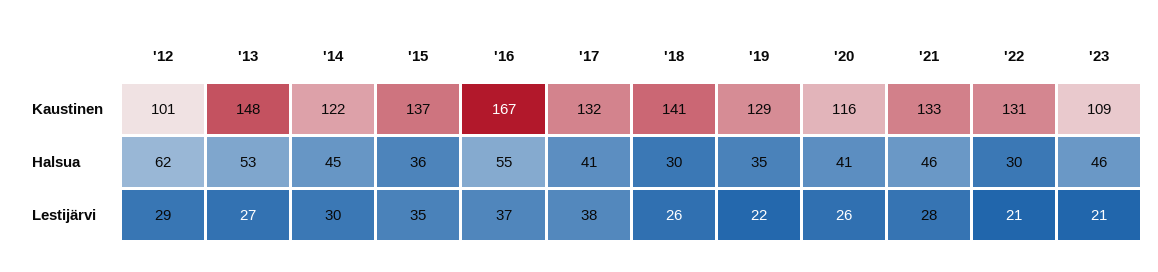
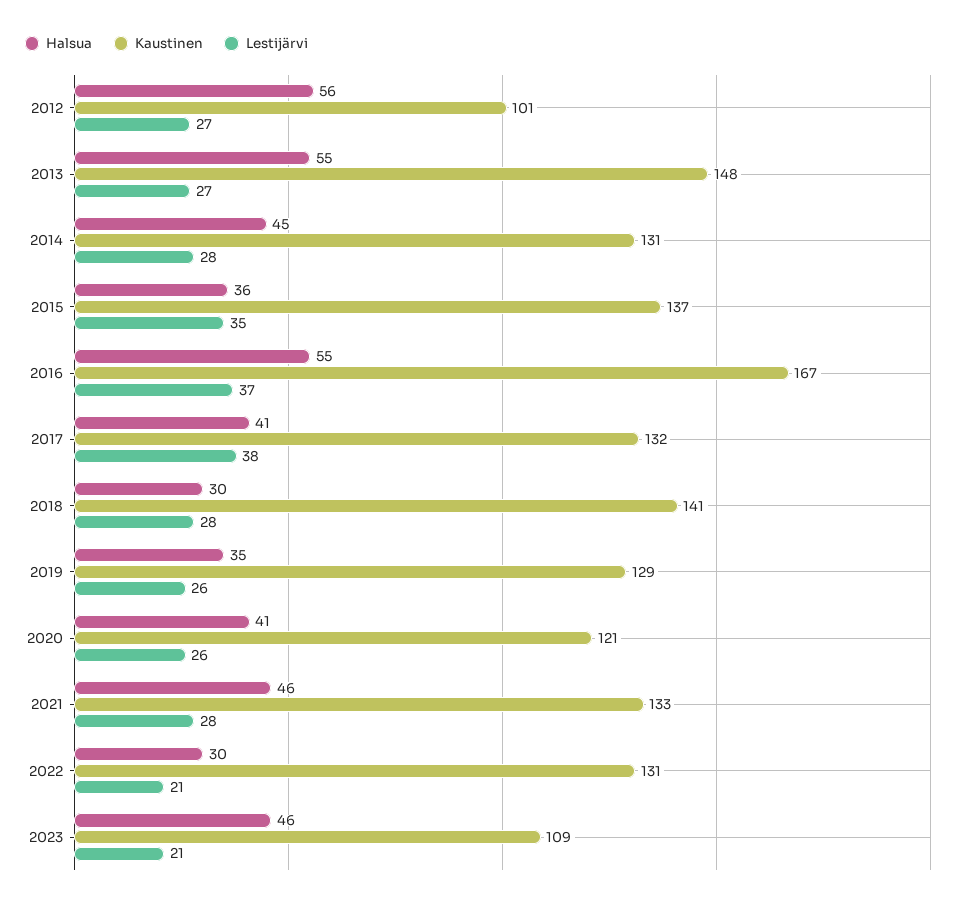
Kaustinen, '14: 122 -> 131
Kaustinen, '20: 116 -> 121
Halsua, '12: 62 -> 56
Halsua, '13: 53 -> 55
Lestijärvi, '12: 29 -> 27
Lestijärvi, '14: 30 -> 28
Lestijärvi, '18: 26 -> 28
Lestijärvi, '19: 22 -> 26

